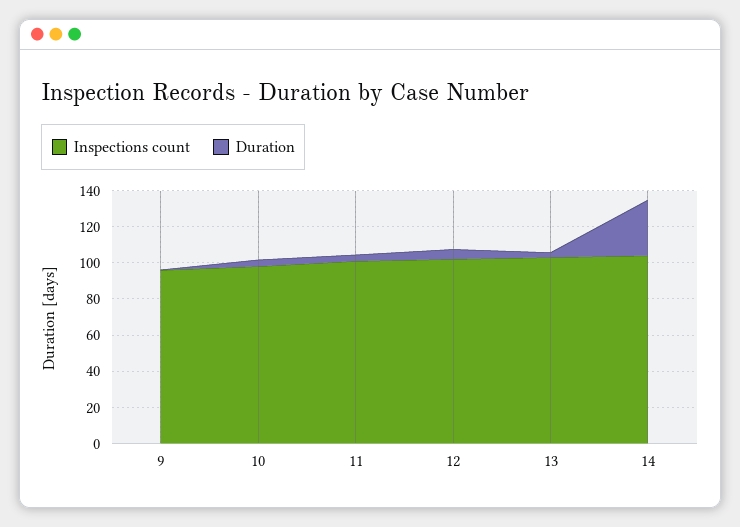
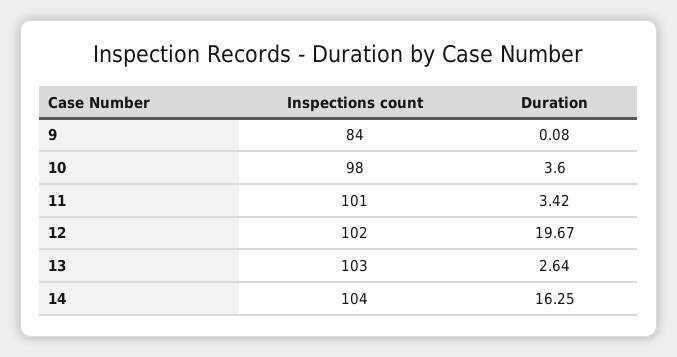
Inspections count, 9: 95 -> 84
Duration, 12: 5 -> 19.67
Duration, 14: 30 -> 16.25

